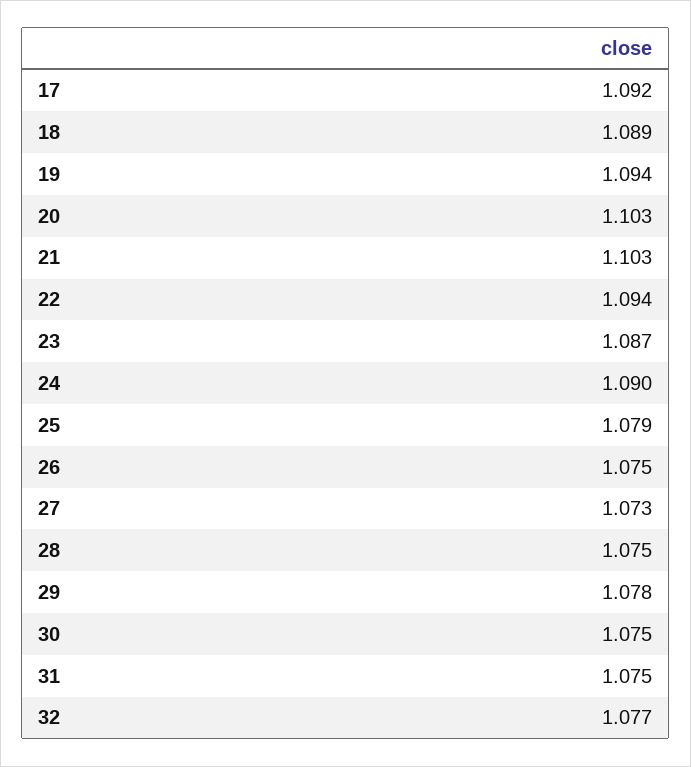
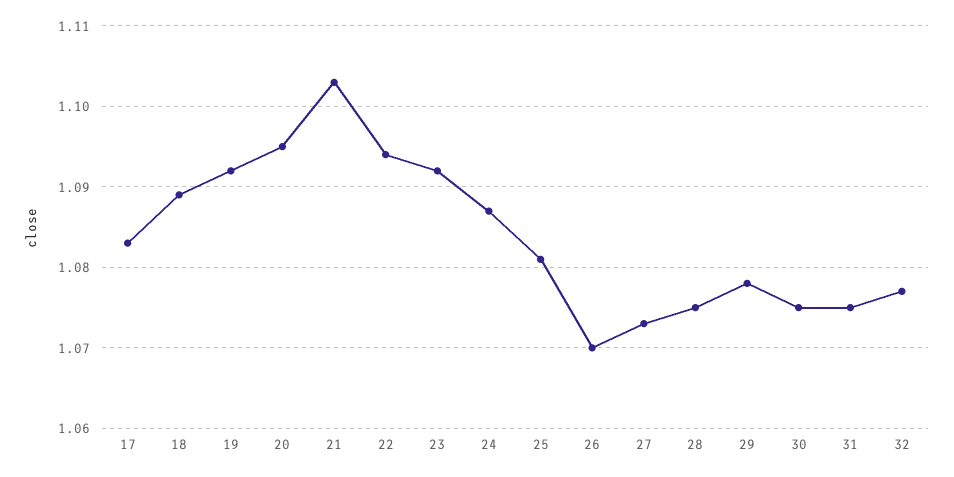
17: 1.092 -> 1.083
19: 1.094 -> 1.092
20: 1.103 -> 1.095
23: 1.087 -> 1.092
24: 1.09 -> 1.087
25: 1.079 -> 1.081
26: 1.075 -> 1.07

